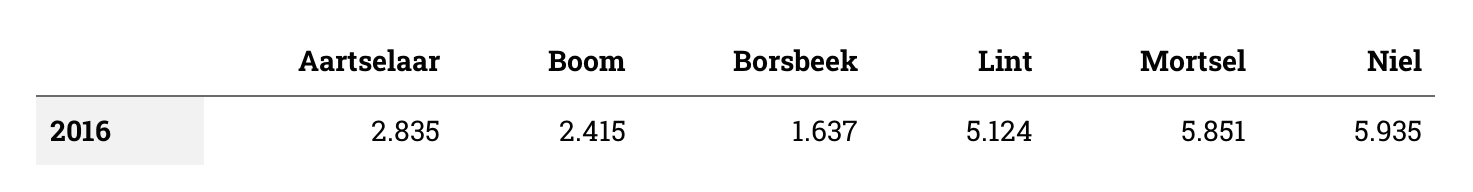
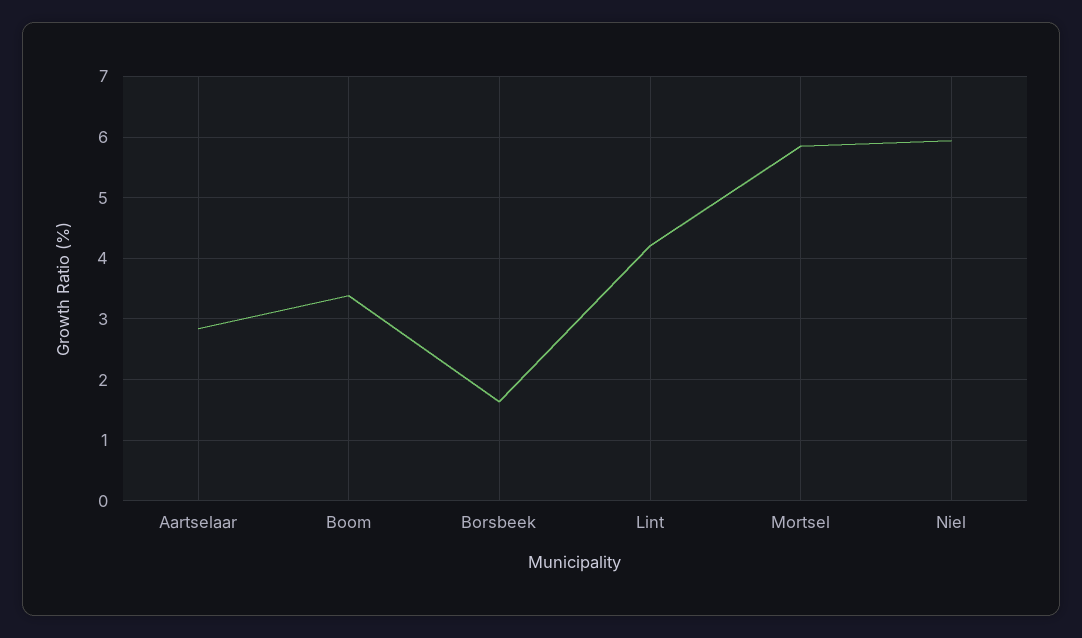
Boom: 2.415 -> 3.4
Lint: 5.124 -> 4.2

